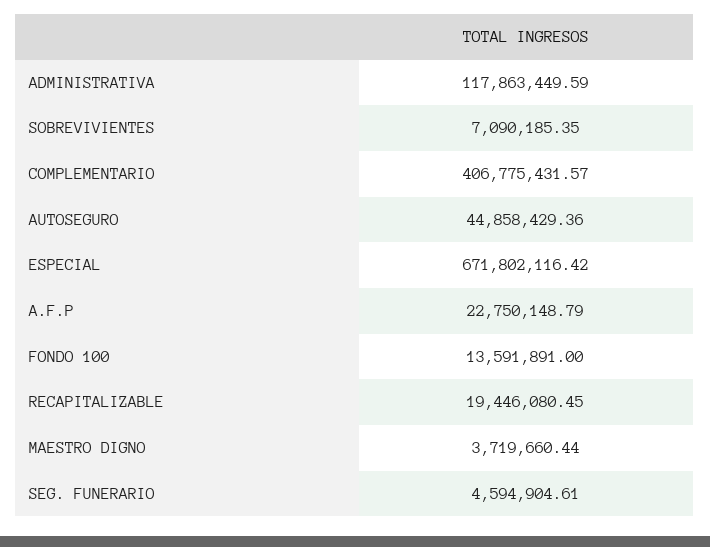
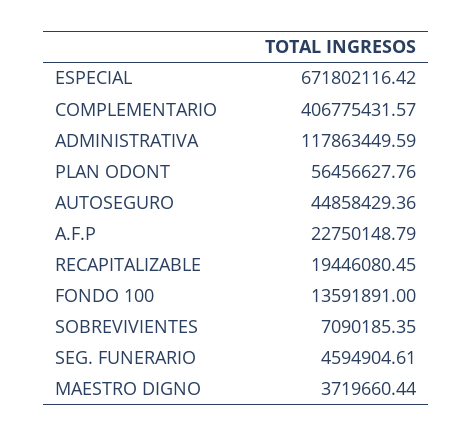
PLAN ODONT: none -> 56456627.76

